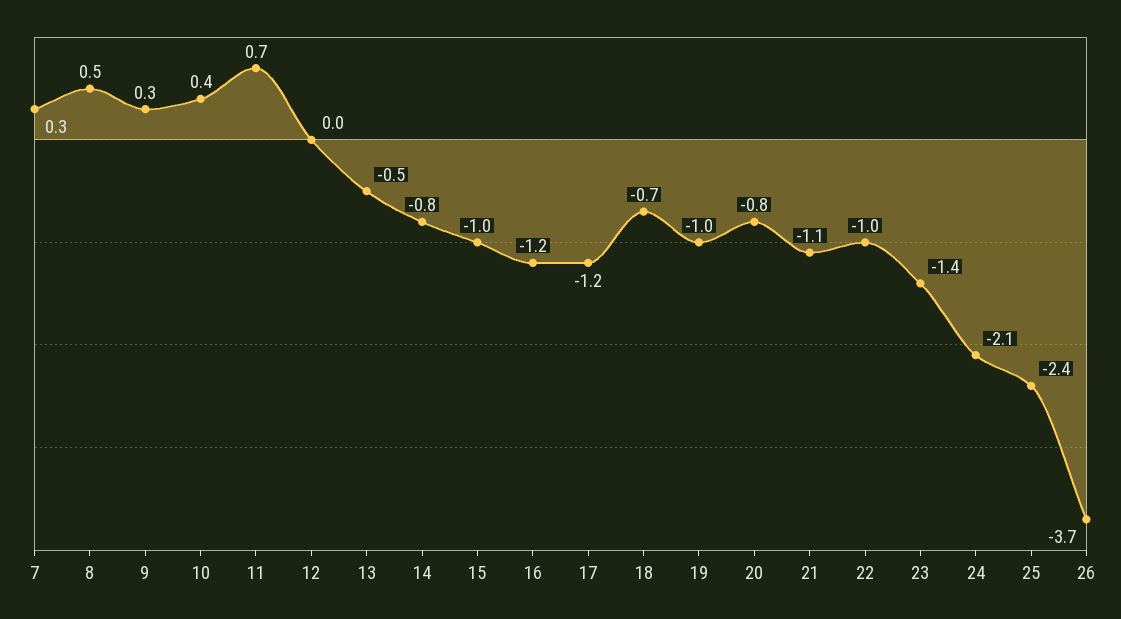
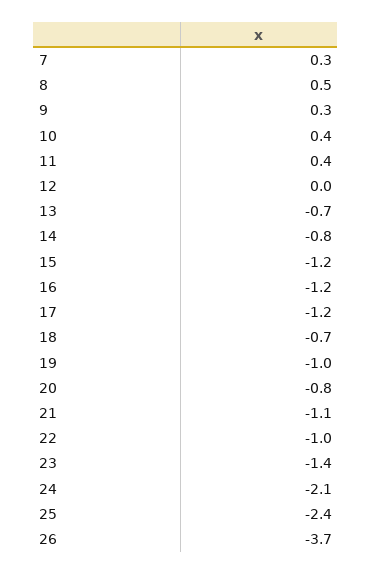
11: 0.7 -> 0.4
13: -0.5 -> -0.7
15: -1 -> -1.2

